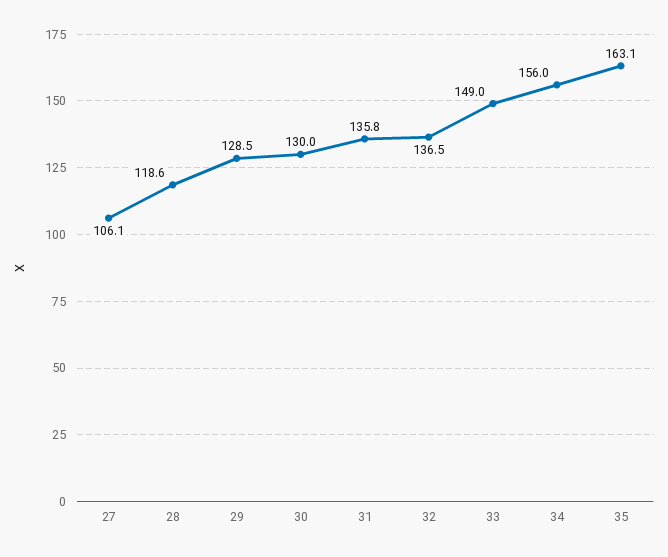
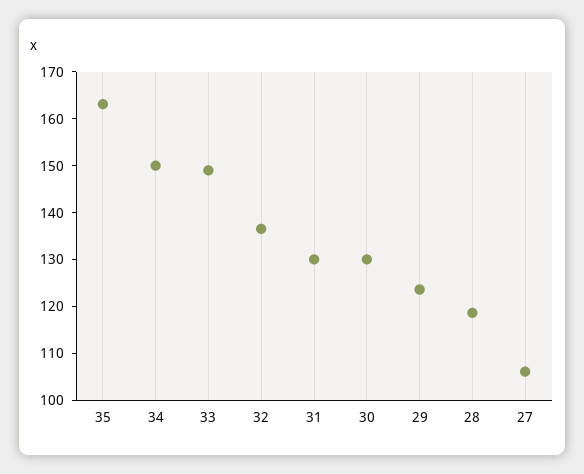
29: 128.5 -> 124
31: 135.8 -> 130
34: 156 -> 150

